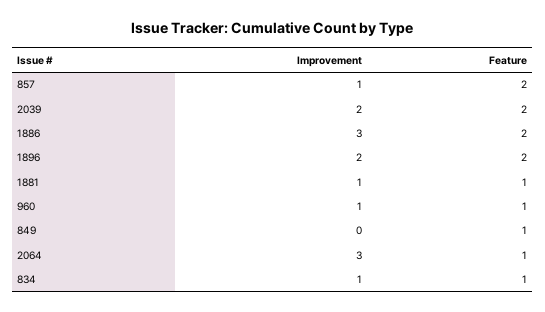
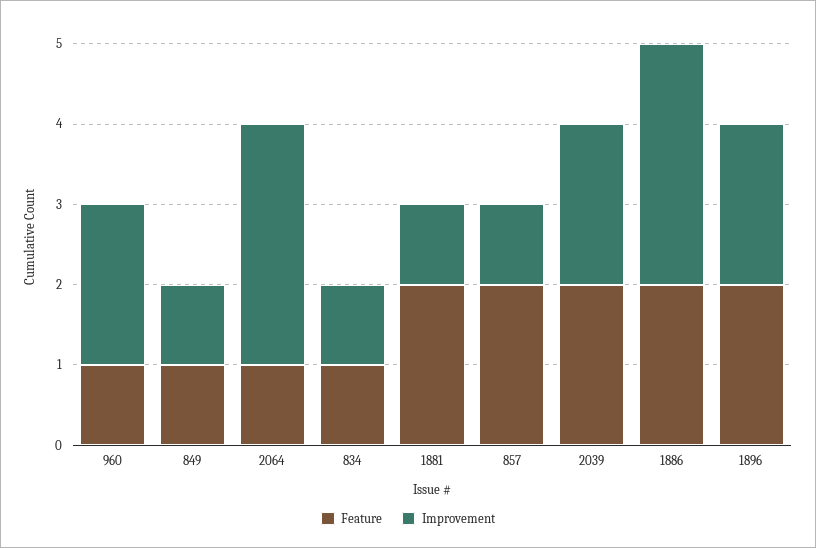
Feature, 1881: 1 -> 2
Improvement, 960: 1 -> 2
Improvement, 849: 0 -> 1

